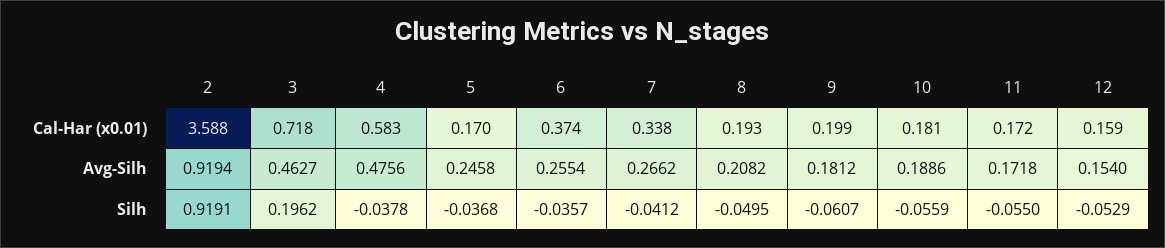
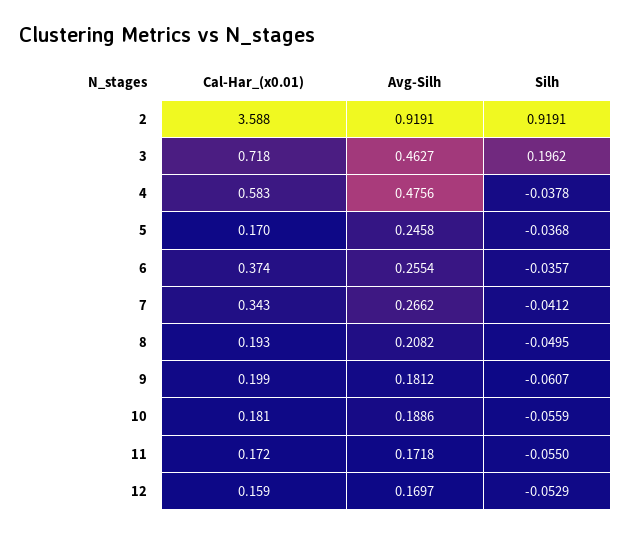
7, Cal-Har (x0.01): 0.338 -> 0.343
2, Avg-Silh: 0.9194 -> 0.9191
12, Avg-Silh: 0.154 -> 0.1697

